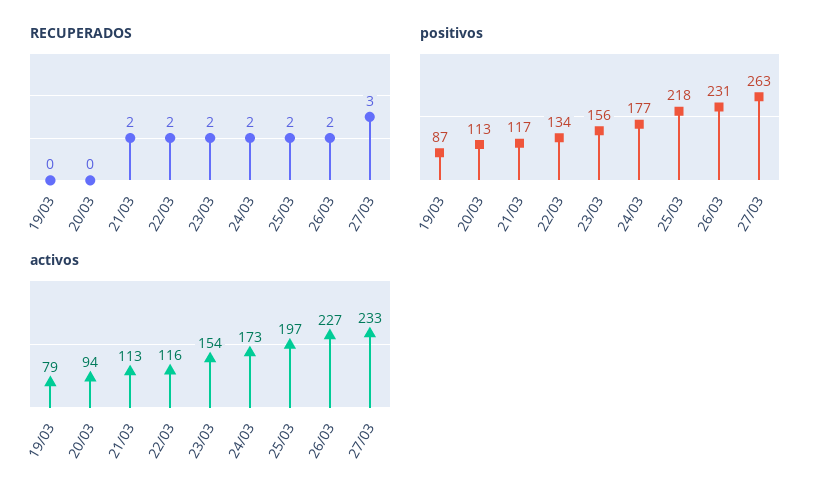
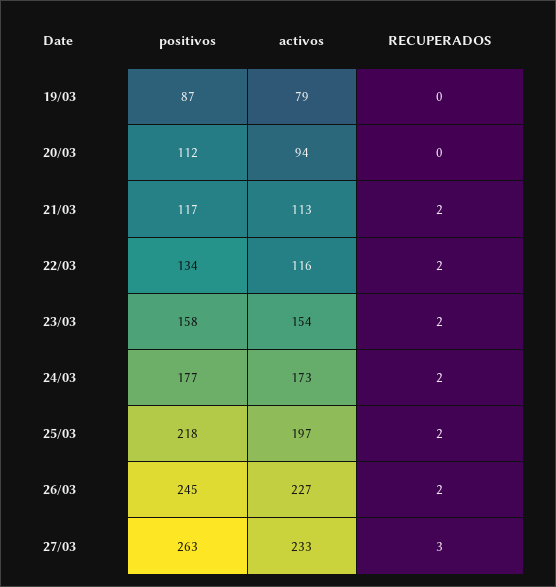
positivos, 20/03: 113 -> 112
positivos, 23/03: 156 -> 158
positivos, 26/03: 231 -> 245

